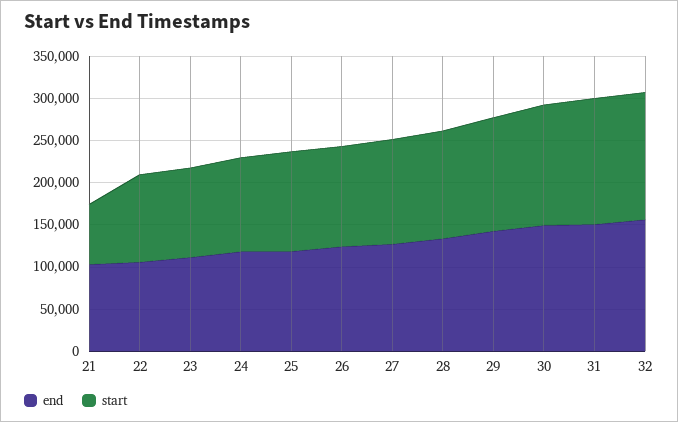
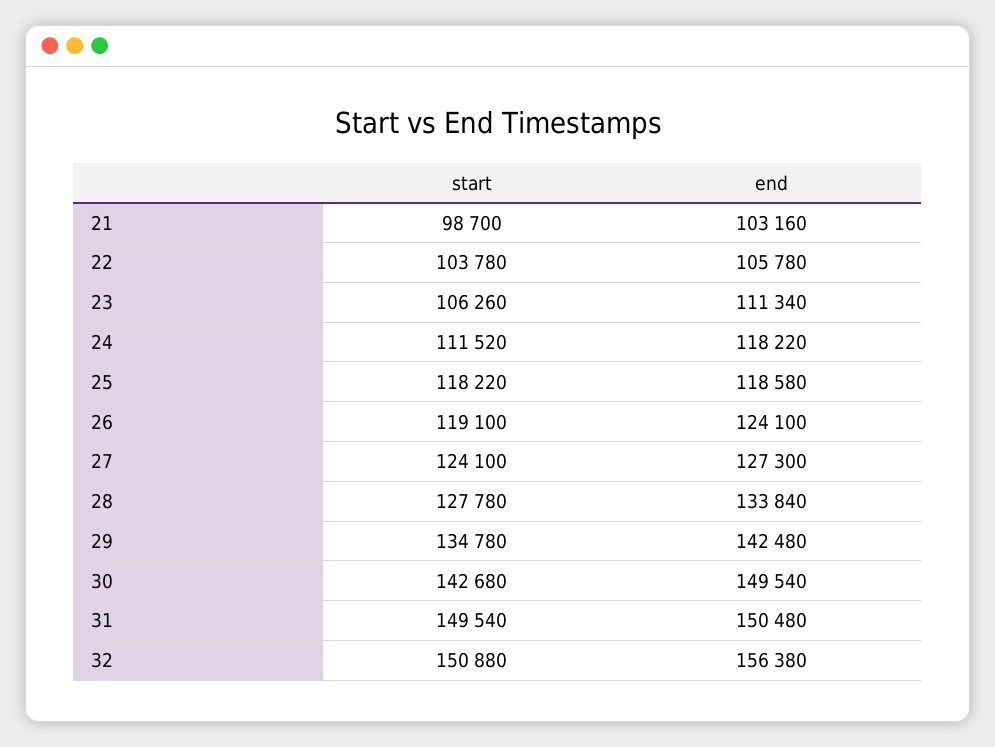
start, 21: 70000 -> 98700

